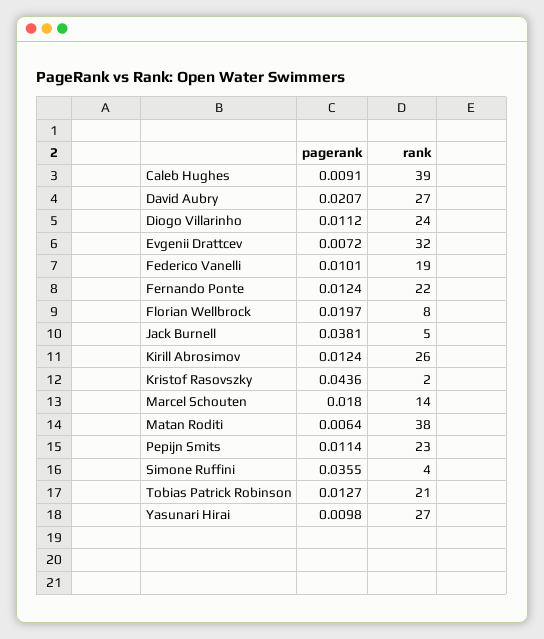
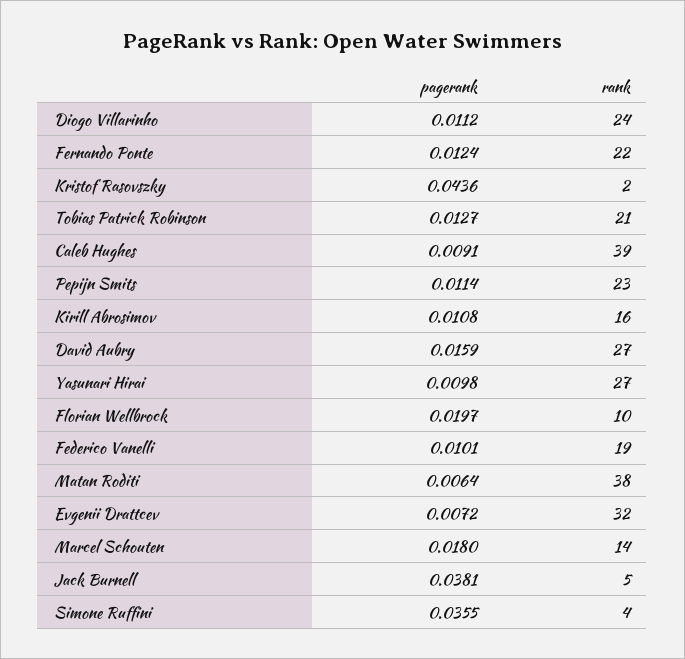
pagerank, David Aubry: 0.0207 -> 0.0159
rank, Florian Wellbrock: 8 -> 10
pagerank, Kirill Abrosimov: 0.0124 -> 0.0108
rank, Kirill Abrosimov: 26 -> 16

